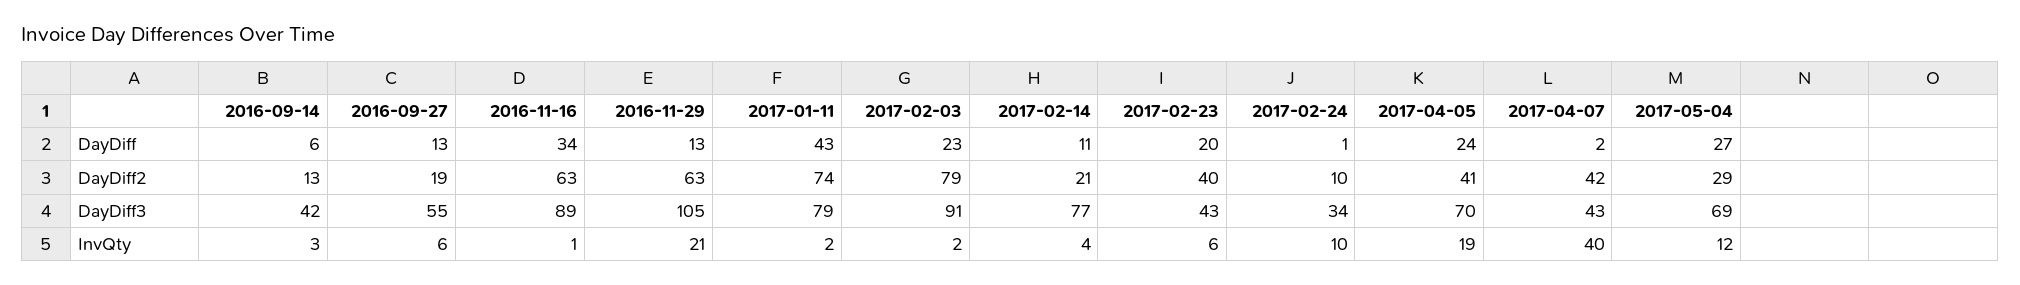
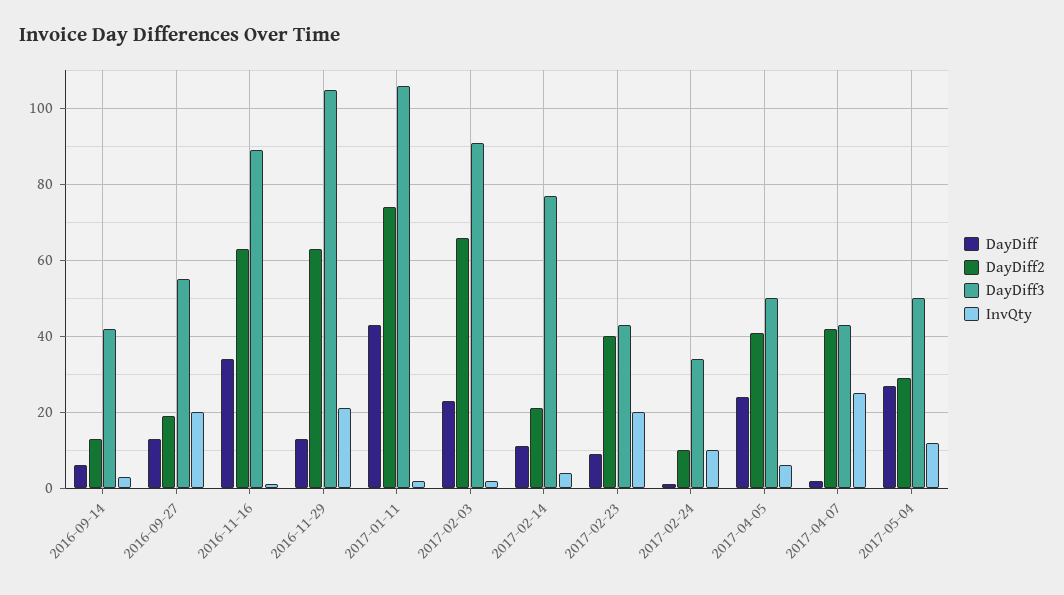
DayDiff, 2017-02-23: 20 -> 10
DayDiff2, 2017-02-03: 79 -> 65
DayDiff3, 2017-01-11: 79 -> 105
DayDiff3, 2017-04-05: 70 -> 50
DayDiff3, 2017-05-04: 69 -> 50
InvQty, 2016-09-27: 6 -> 20
InvQty, 2017-02-23: 6 -> 20
InvQty, 2017-04-05: 19 -> 5
InvQty, 2017-04-07: 40 -> 25

